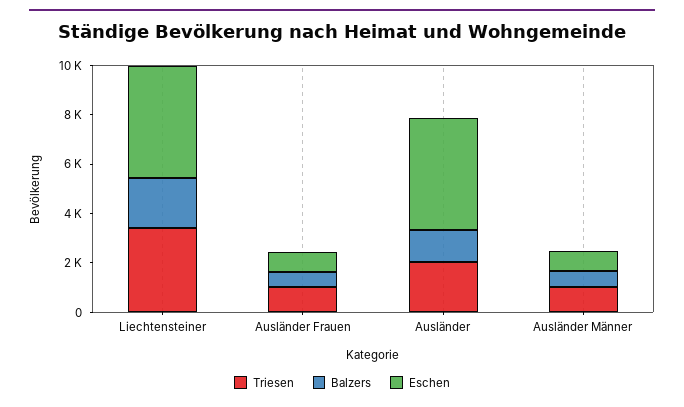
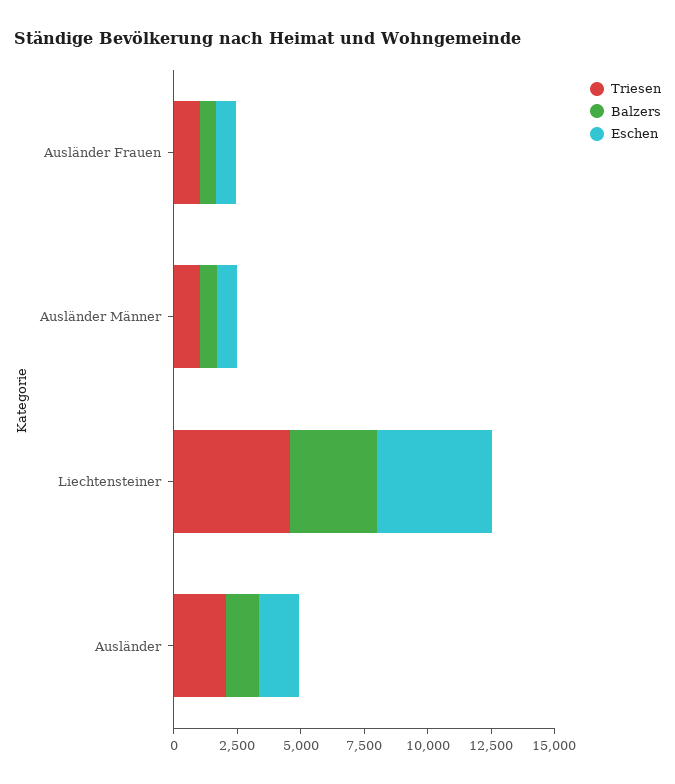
Triesen, Liechtensteiner: 3500 -> 4500
Balzers, Liechtensteiner: 2000 -> 3500
Eschen, Ausländer: 4500 -> 1500

